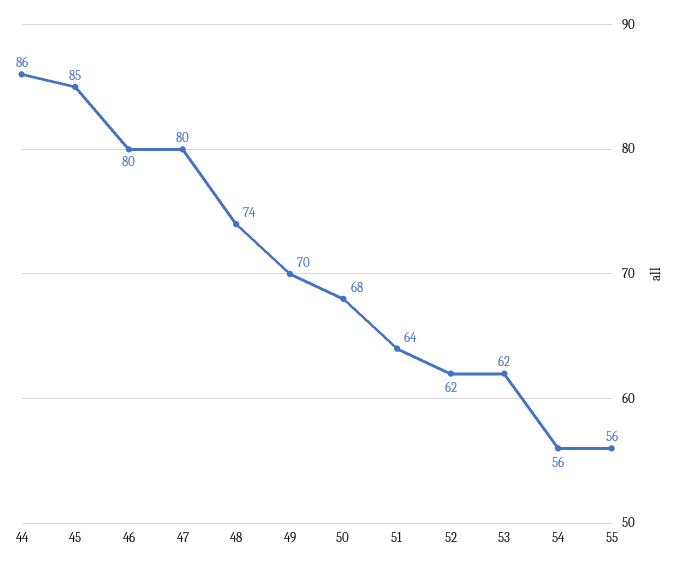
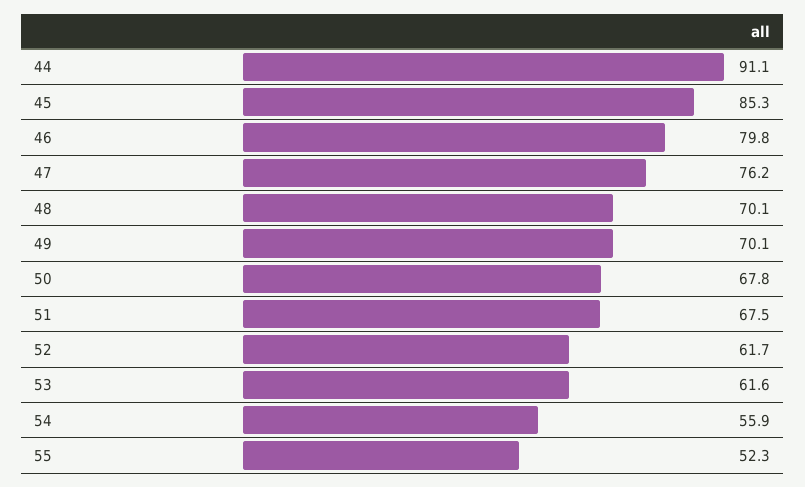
44: 86 -> 91.1
47: 80 -> 76.2
48: 74 -> 70.1
51: 64 -> 67.5
55: 56 -> 52.3

